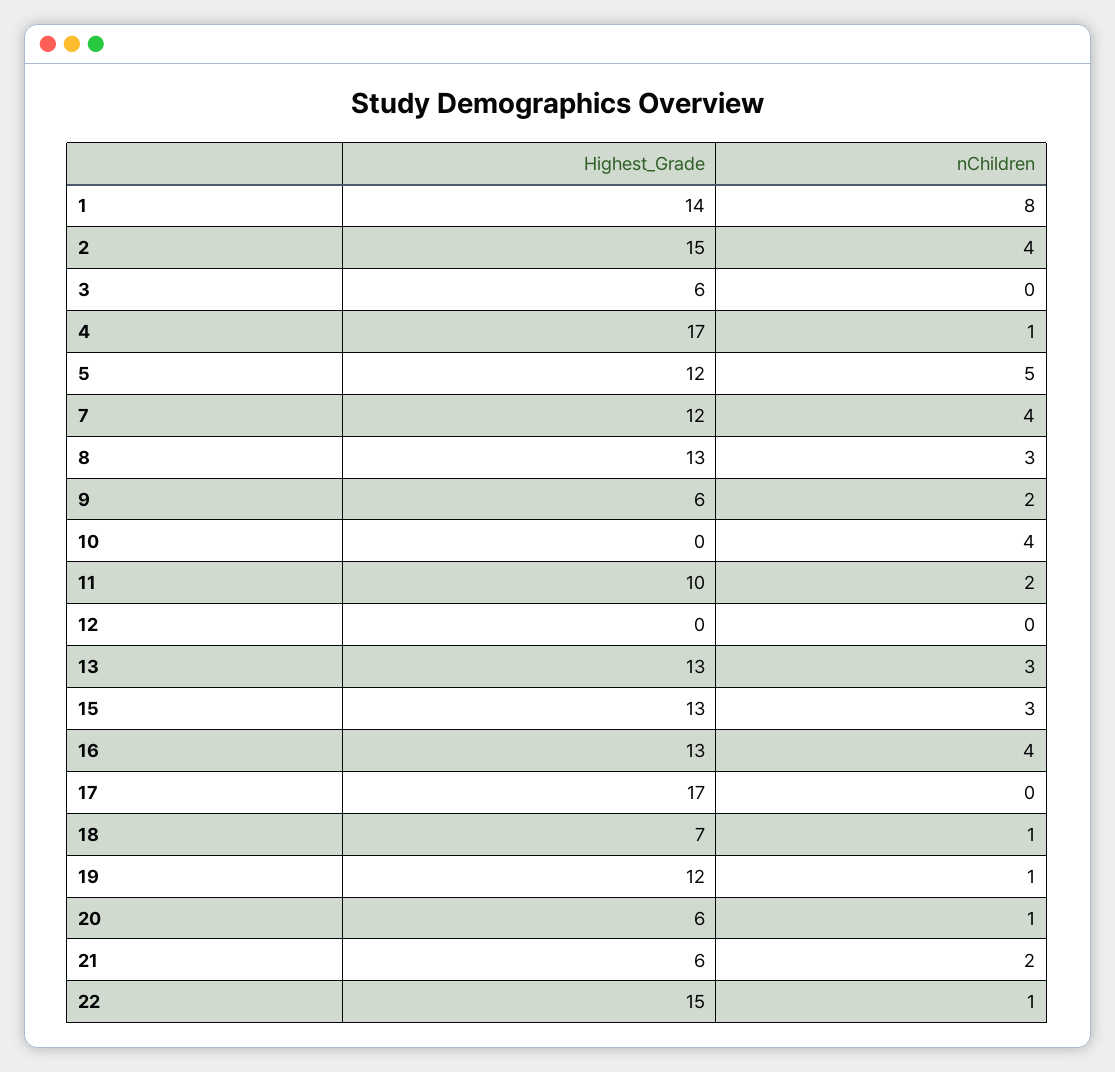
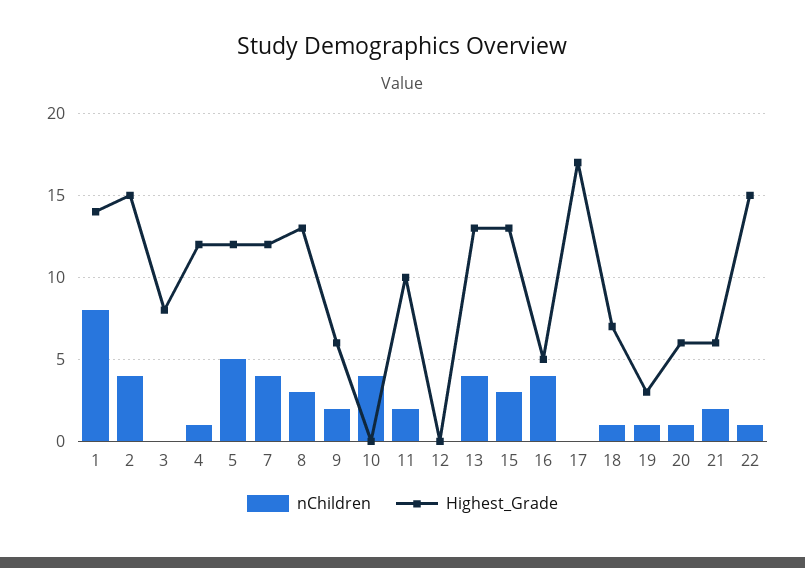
Highest_Grade, 3: 6 -> 8
Highest_Grade, 4: 17 -> 12
nChildren, 13: 3 -> 4
Highest_Grade, 16: 13 -> 5
Highest_Grade, 19: 12 -> 3

